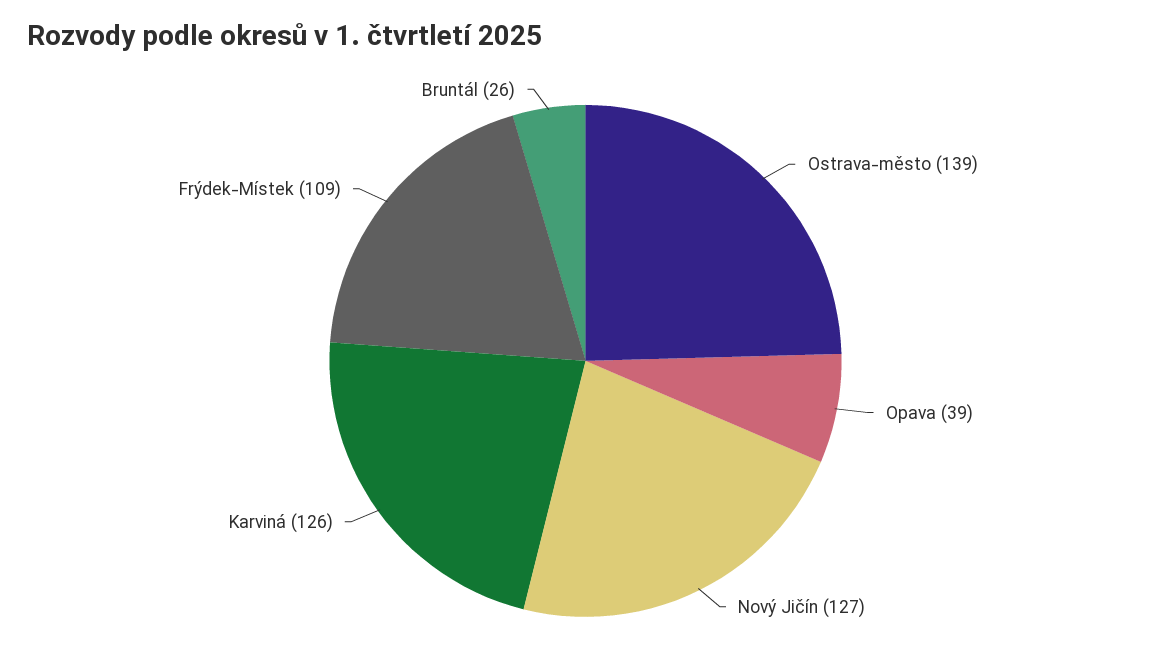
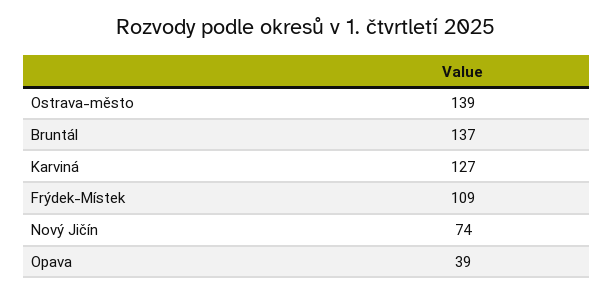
Nový Jičín: 127 -> 74
Karviná: 126 -> 127
Bruntál: 26 -> 137

